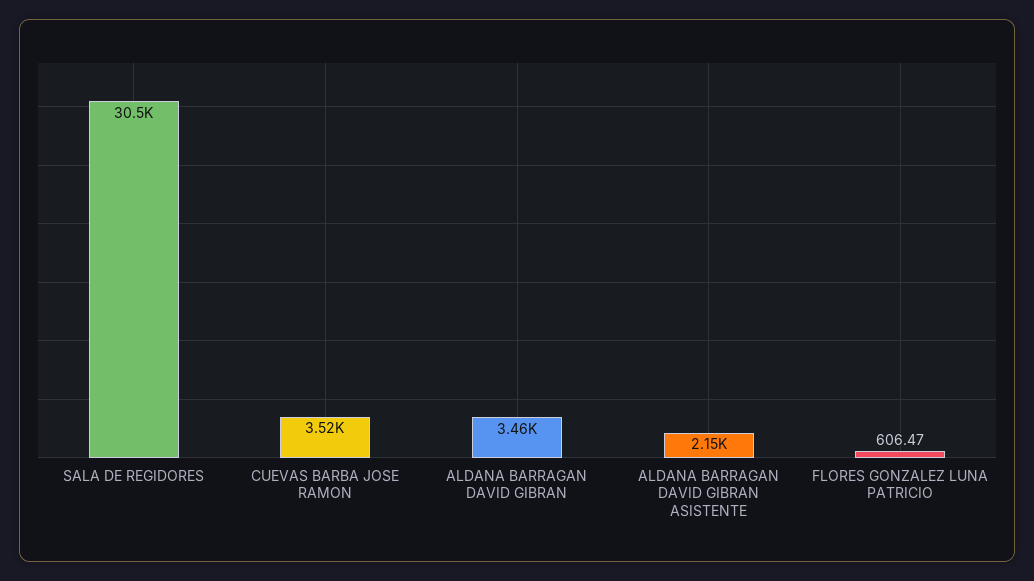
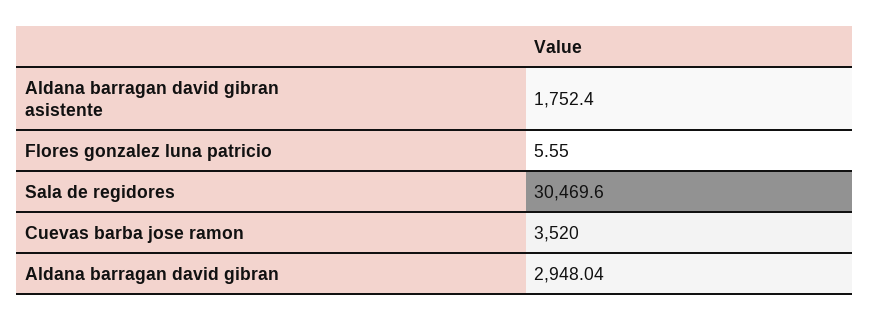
ALDANA BARRAGAN DAVID GIBRAN: 3460 -> 2948.04
ALDANA BARRAGAN DAVID GIBRAN ASISTENTE: 2150 -> 1752.4
FLORES GONZALEZ LUNA PATRICIO: 606.47 -> 5.55

